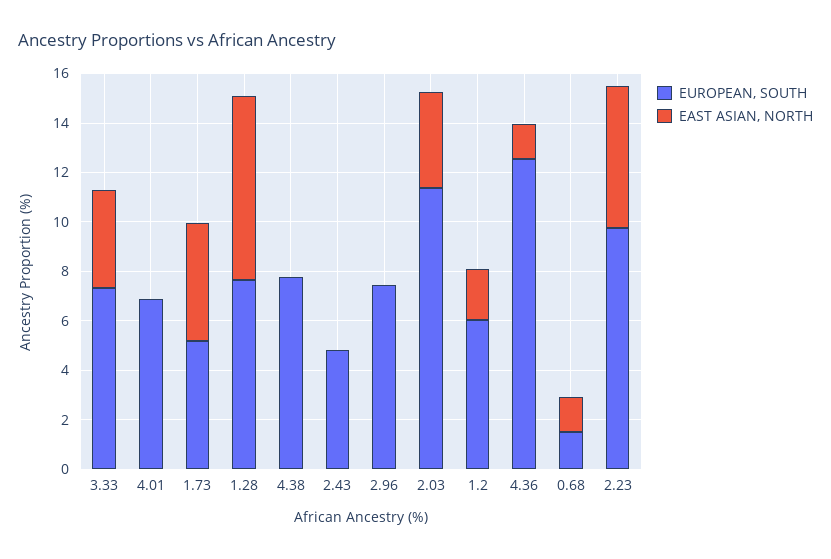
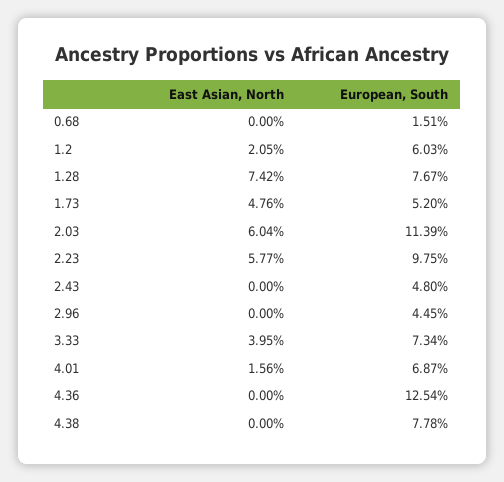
EAST ASIAN, NORTH, 4.01: 0 -> 1.56
EUROPEAN, SOUTH, 2.96: 7.5 -> 4.45
EAST ASIAN, NORTH, 2.03: 4 -> 6.04
EAST ASIAN, NORTH, 4.36: 1.5 -> 0
EAST ASIAN, NORTH, 0.68: 1.5 -> 0

